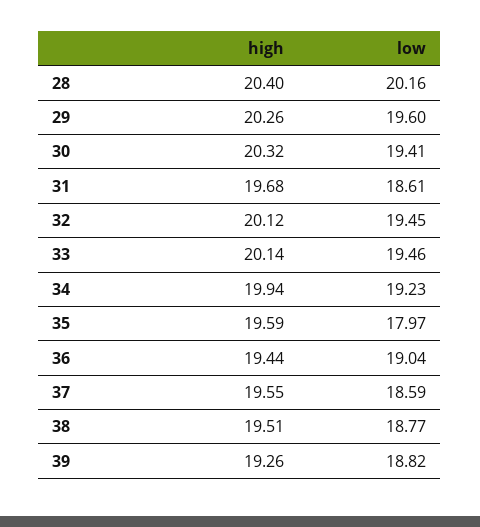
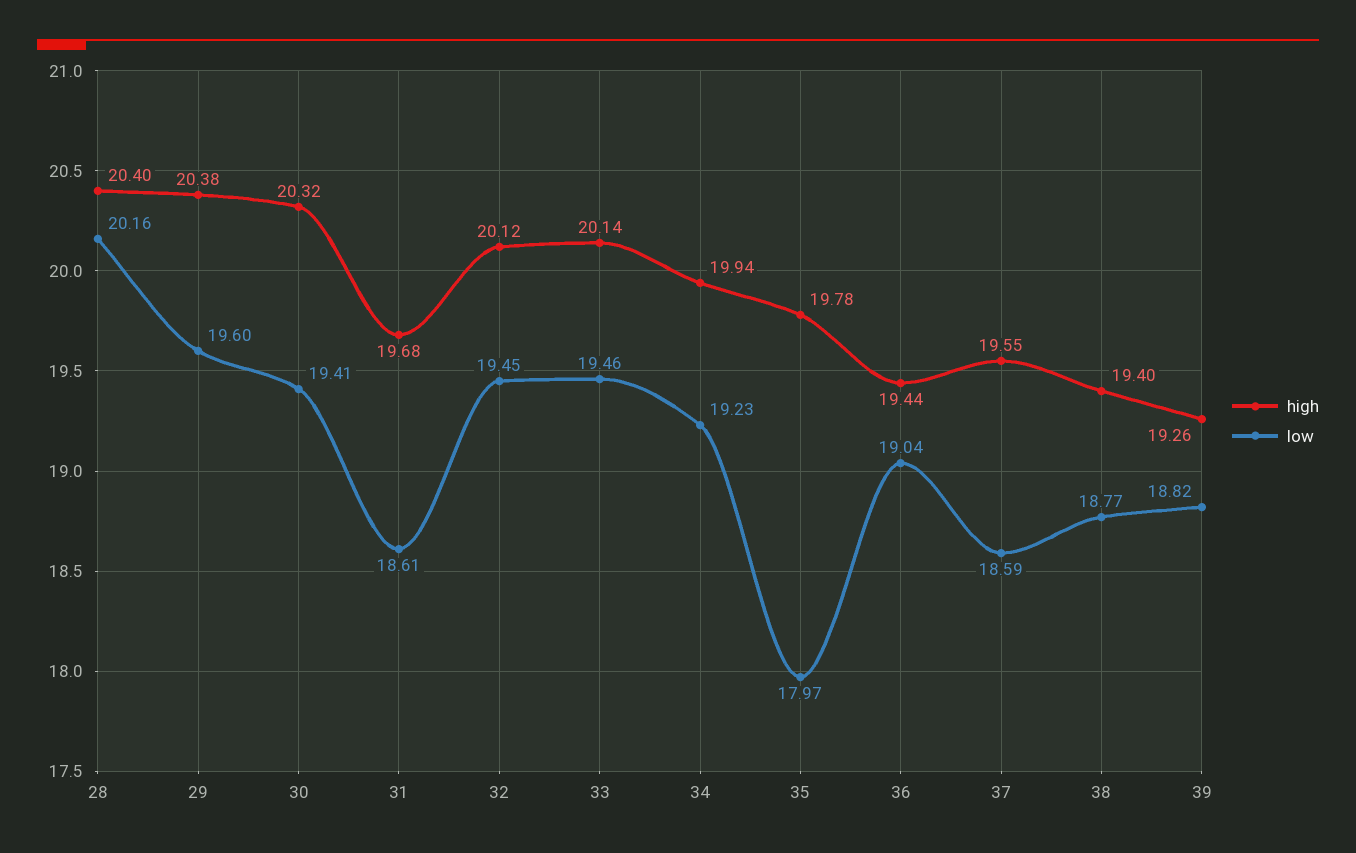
high, 29: 20.26 -> 20.38
high, 35: 19.59 -> 19.78
high, 38: 19.51 -> 19.4

